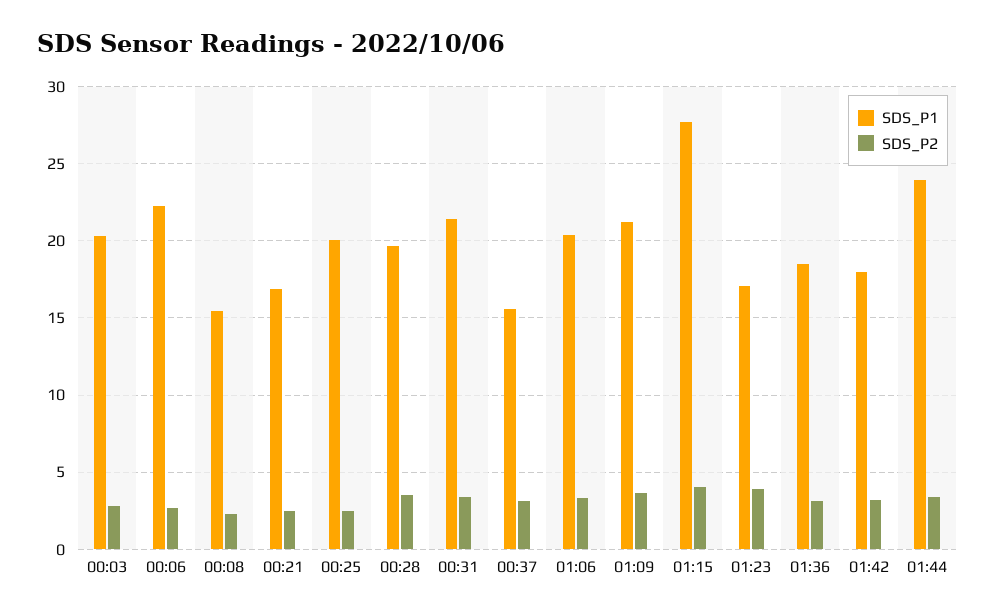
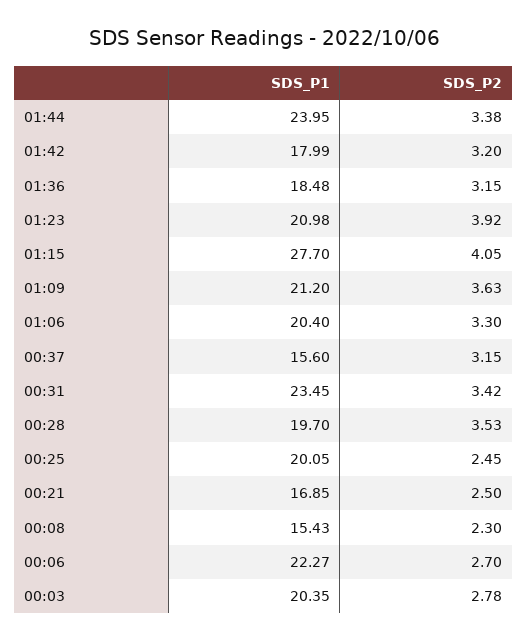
SDS_P1, 00:31: 21.5 -> 23.45
SDS_P1, 01:23: 17 -> 20.98

